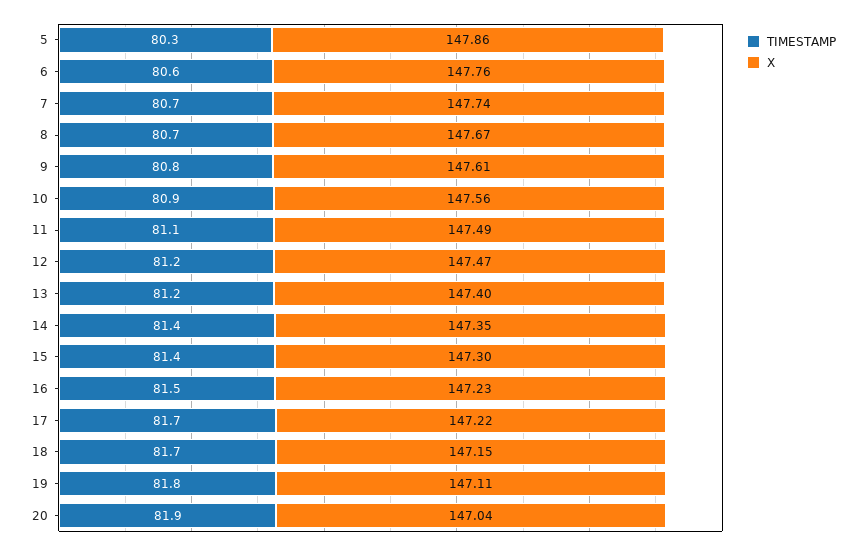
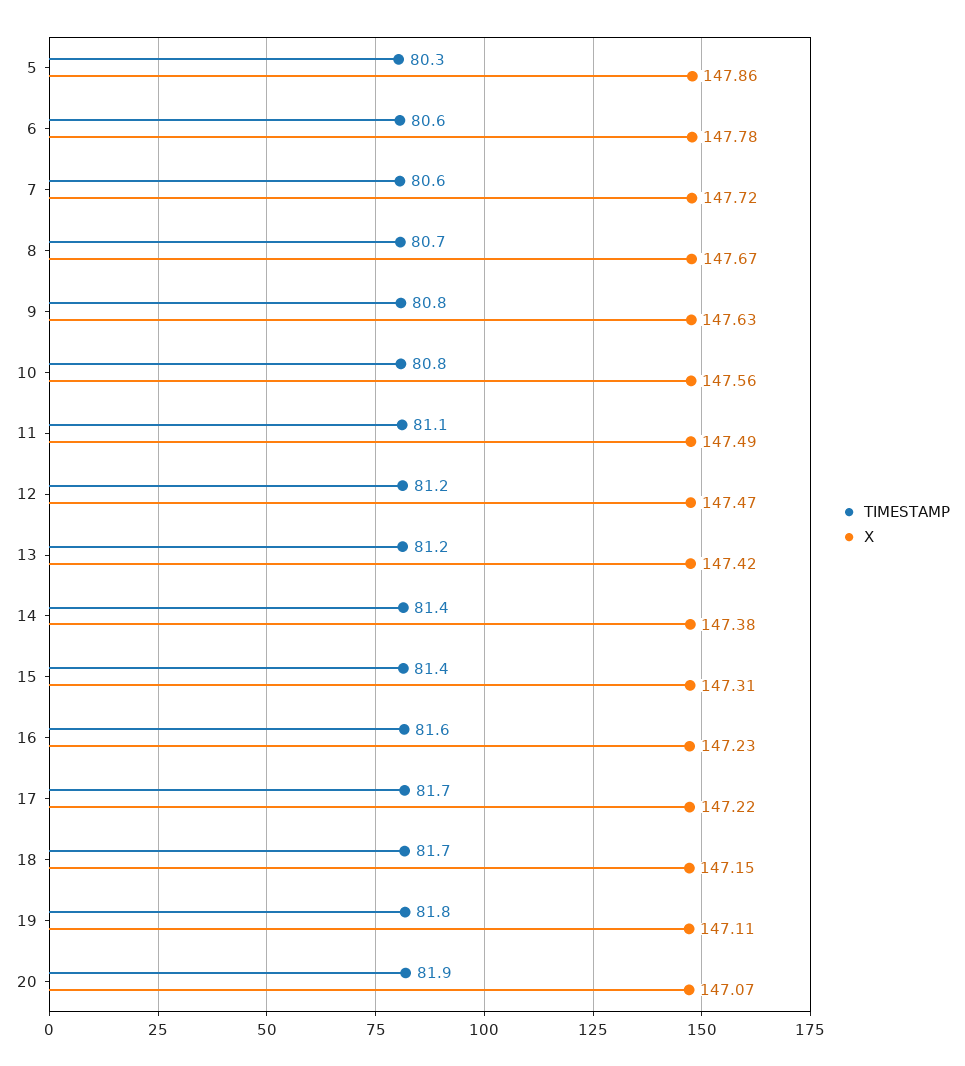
X, 6: 147.76 -> 147.78
TIMESTAMP, 7: 80.7 -> 80.6
X, 7: 147.74 -> 147.72
X, 9: 147.61 -> 147.63
TIMESTAMP, 10: 80.9 -> 80.8
X, 13: 147.4 -> 147.42
X, 14: 147.35 -> 147.38
X, 15: 147.3 -> 147.31
TIMESTAMP, 16: 81.5 -> 81.6
X, 20: 147.04 -> 147.07

